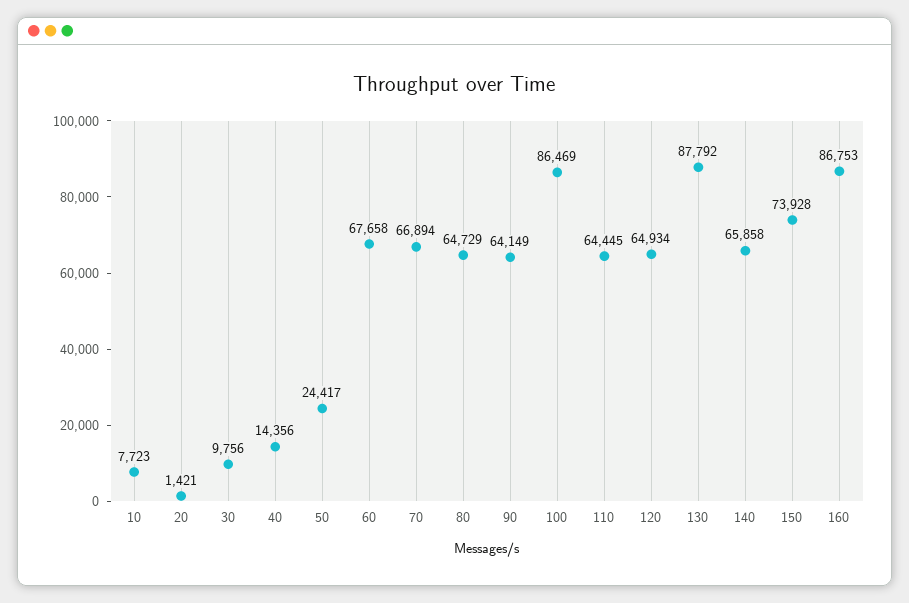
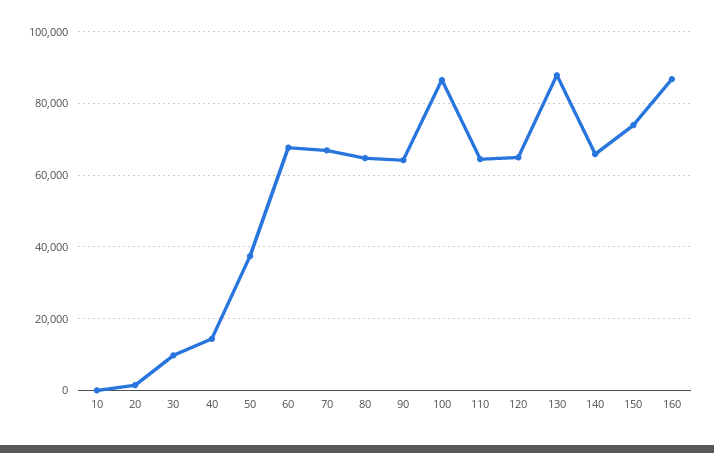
10: 7723 -> 0
50: 24417 -> 38000

